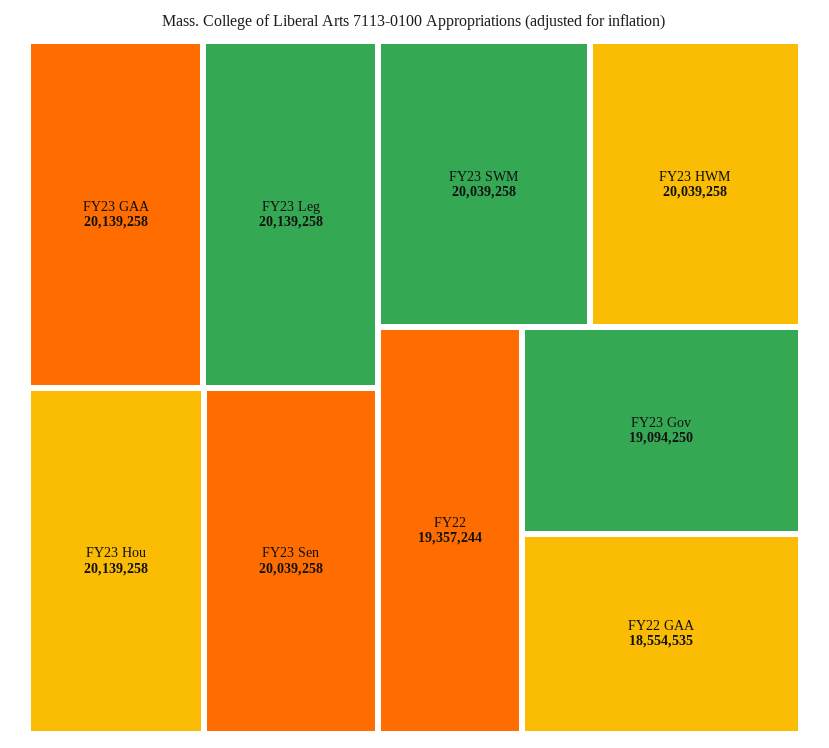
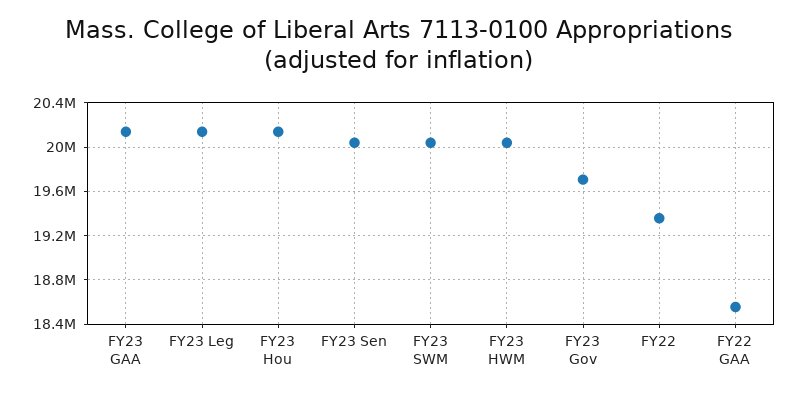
FY23 Gov: 19094250 -> 19700000

